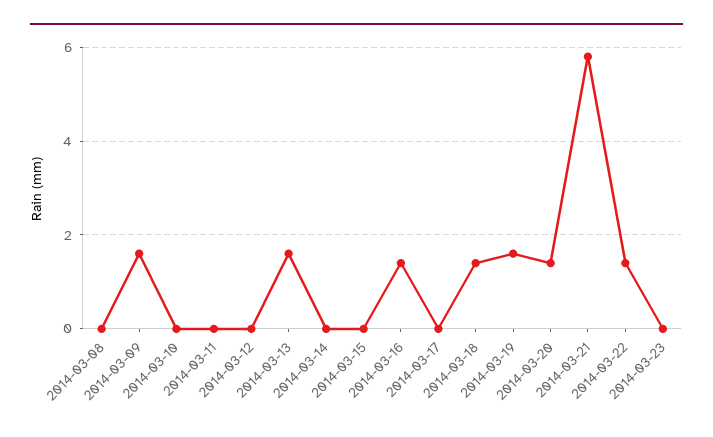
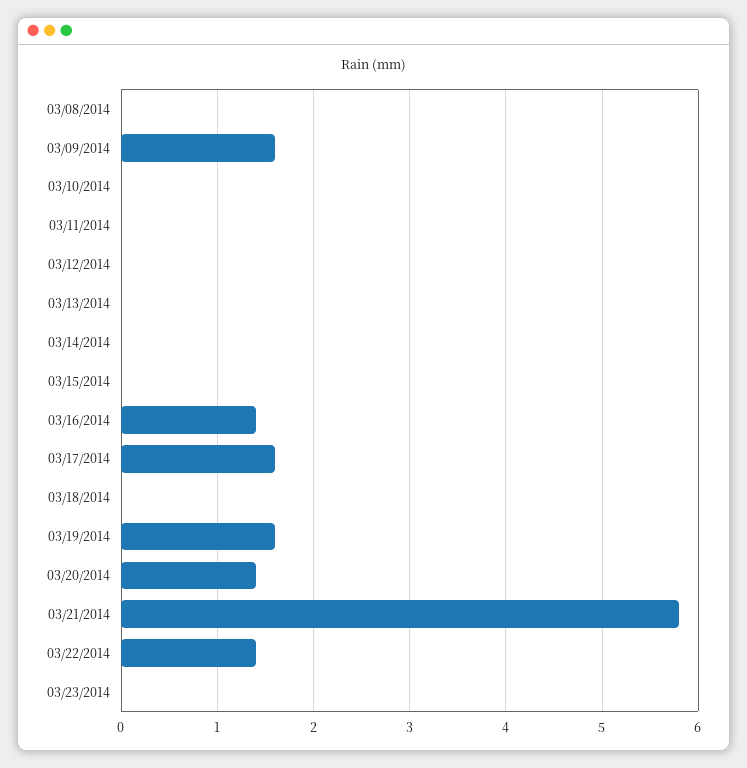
2014-03-13: 1.5 -> 0
2014-03-17: 0 -> 1.6
2014-03-18: 1.5 -> 0

